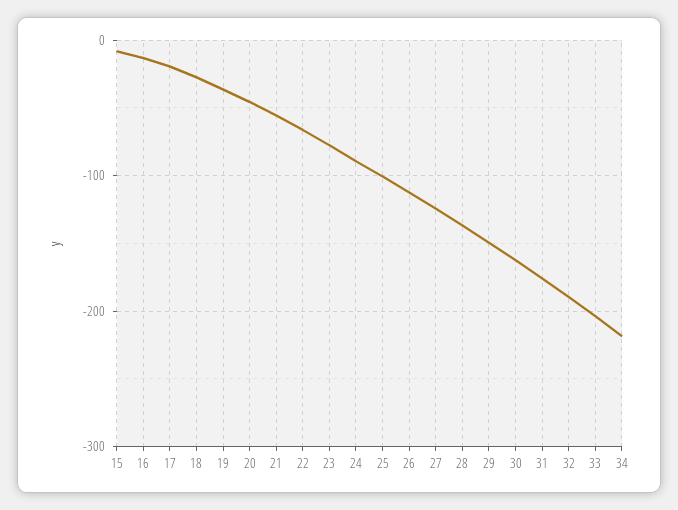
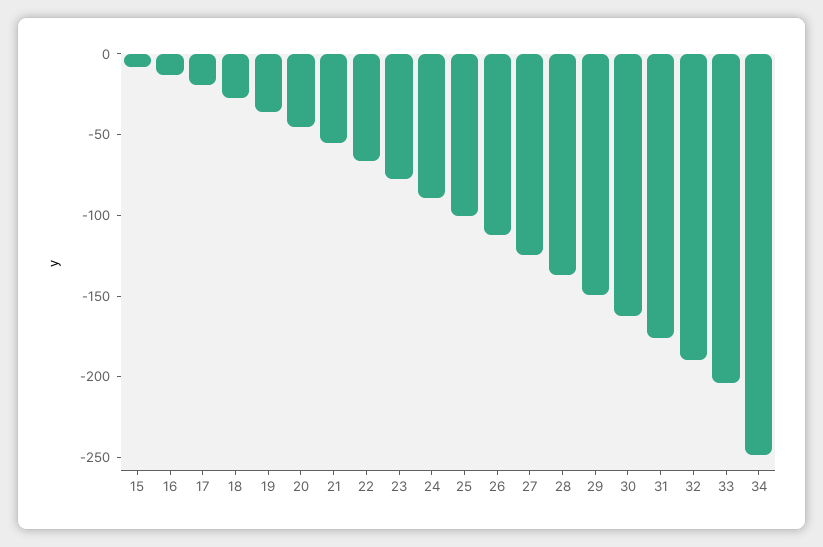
34: -220 -> -250

